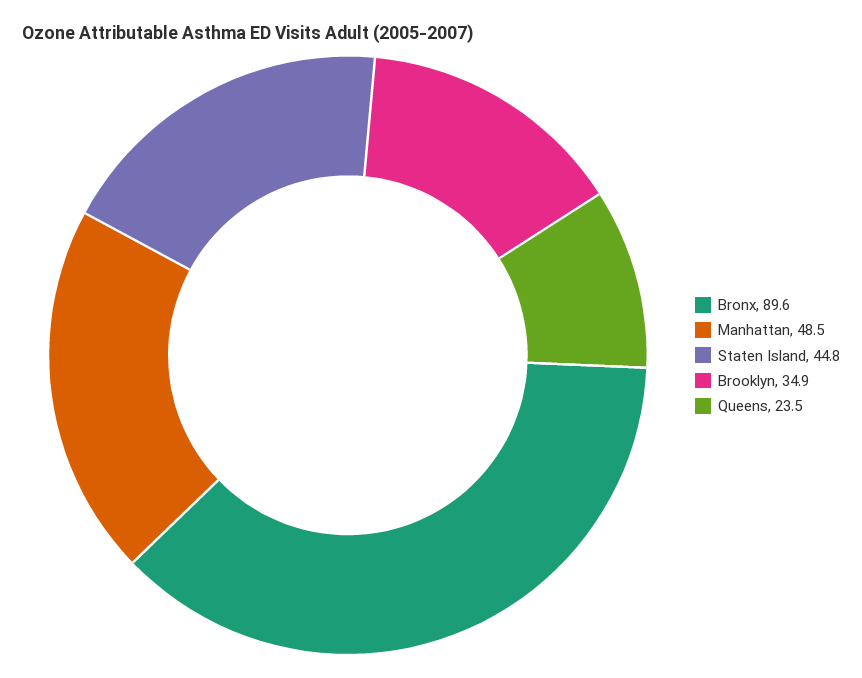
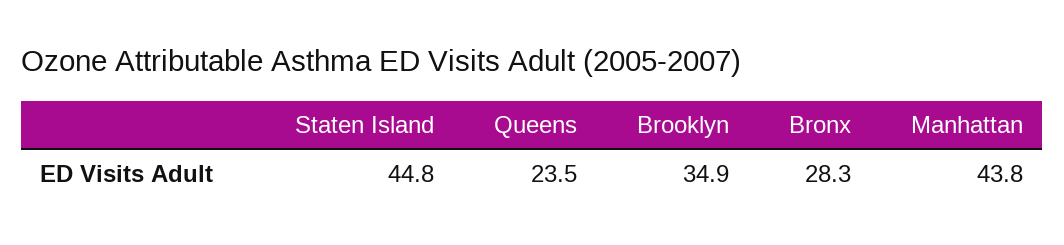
Bronx: 89.6 -> 28.3
Manhattan: 48.5 -> 43.8

